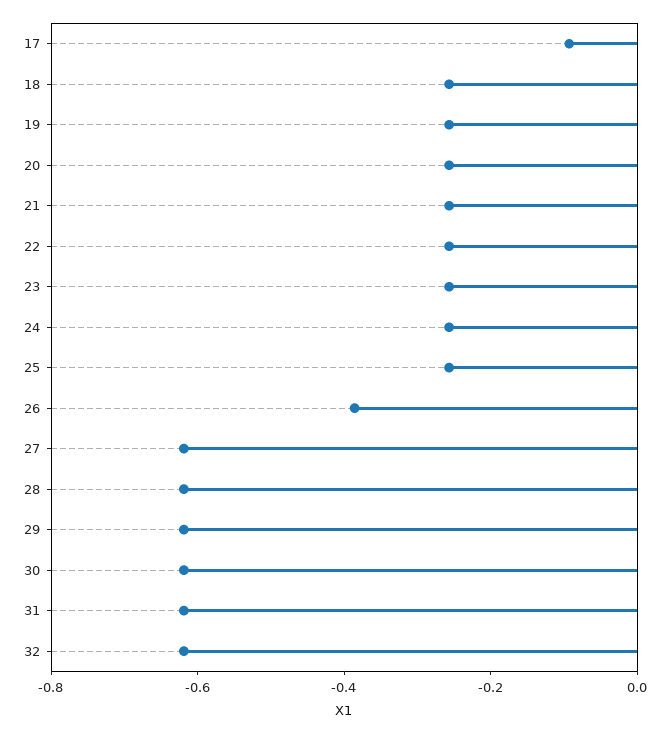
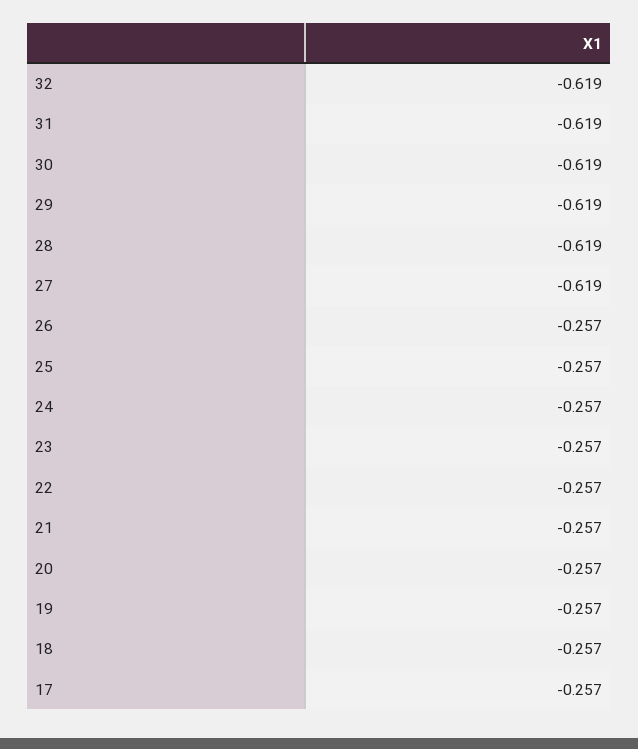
17: -0.1 -> -0.257
26: -0.4 -> -0.257

